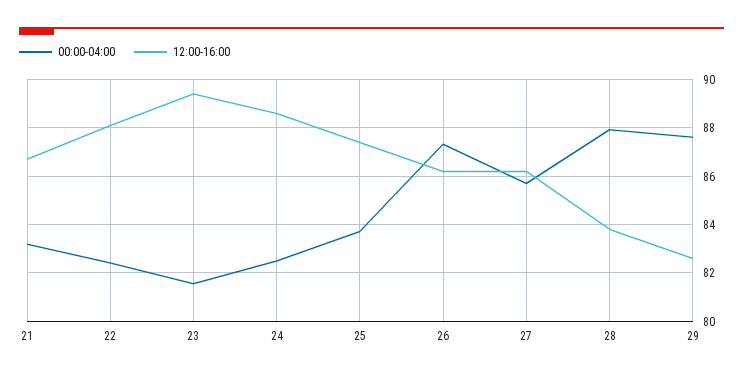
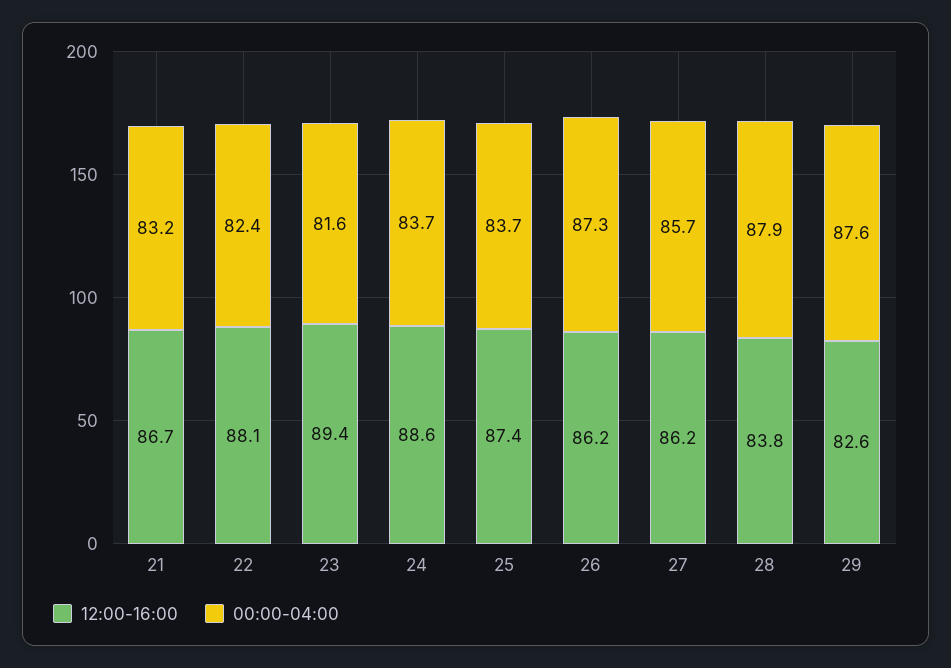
00:00-04:00, 24: 82.5 -> 83.7

